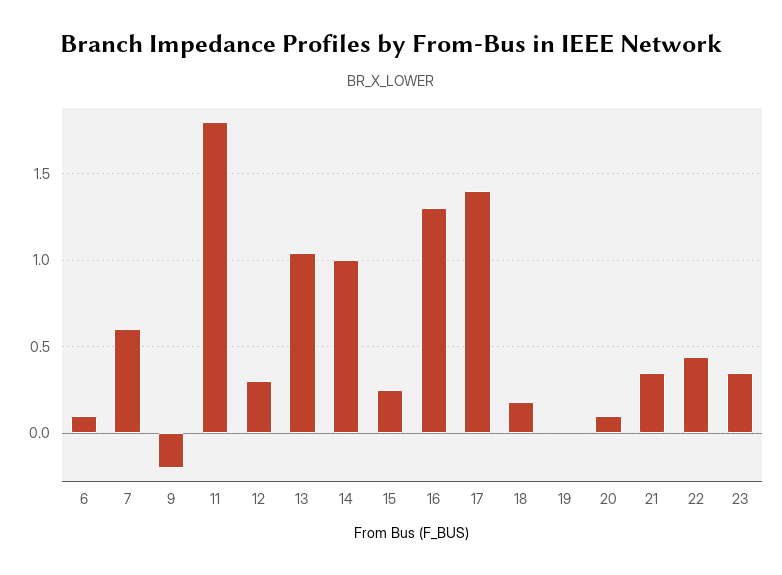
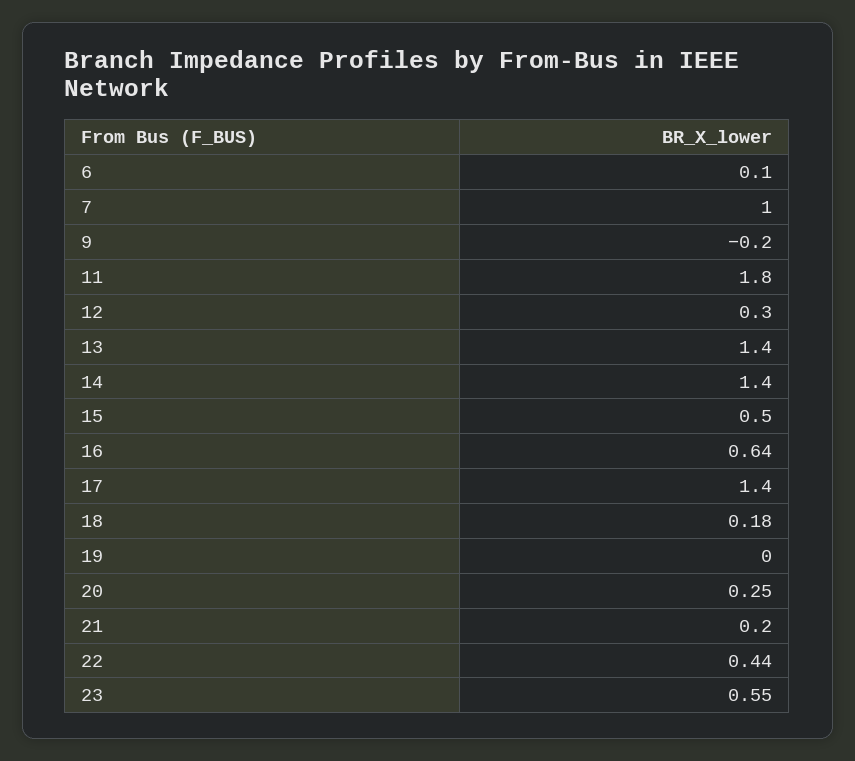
7: 0.6 -> 1
13: 1.05 -> 1.4
14: 1 -> 1.4
15: 0.25 -> 0.5
16: 1.3 -> 0.64
20: 0.1 -> 0.25
21: 0.35 -> 0.2
23: 0.35 -> 0.55

